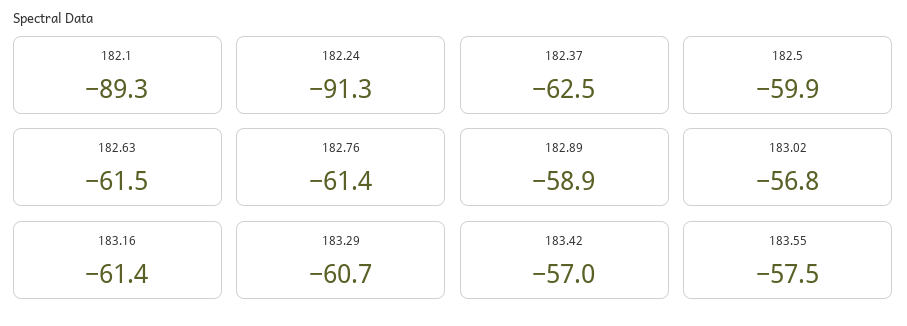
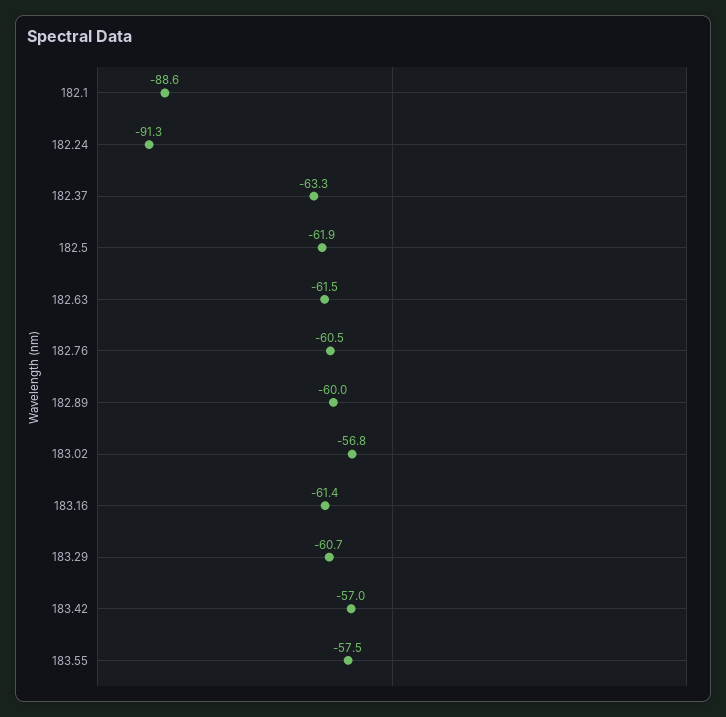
182.1: -89.3 -> -88.6
182.37: -62.5 -> -63.3
182.5: -59.9 -> -61.9
182.76: -61.4 -> -60.5
182.89: -58.9 -> -60

